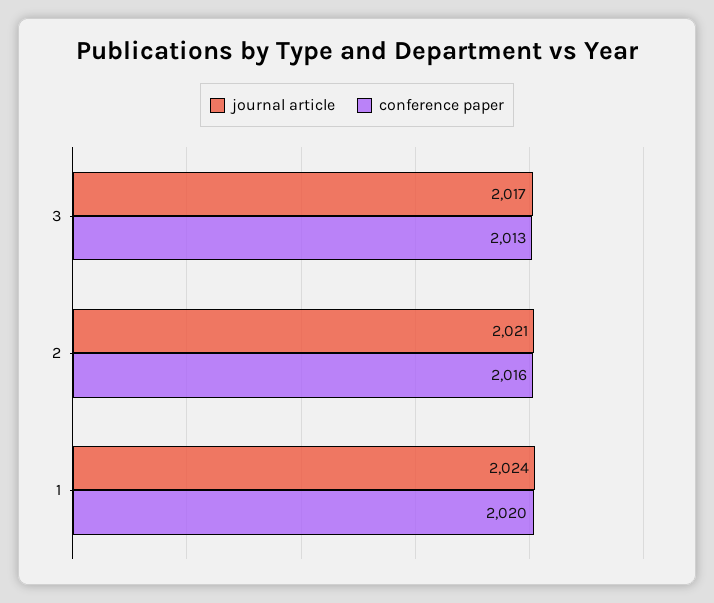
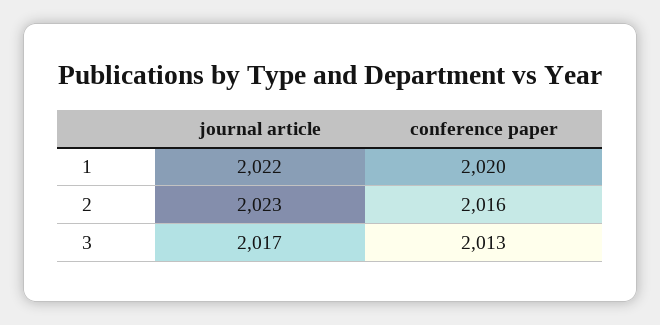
journal article, 2: 2021 -> 2023
journal article, 1: 2024 -> 2022

